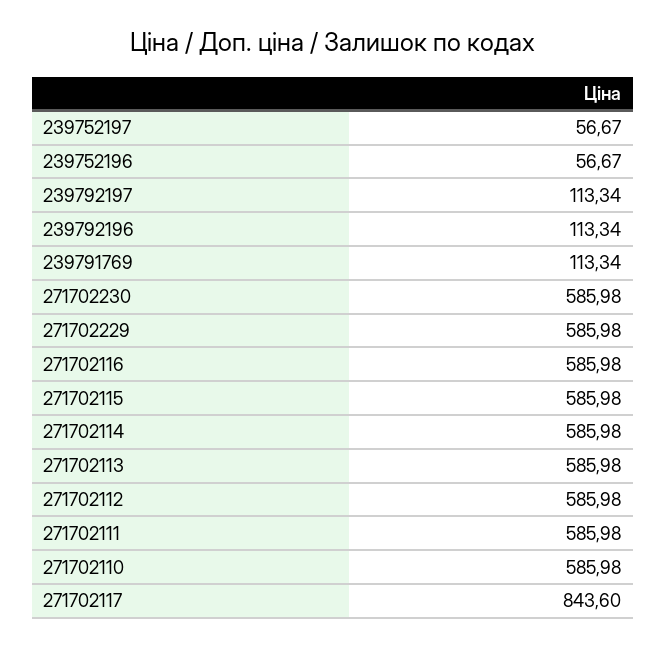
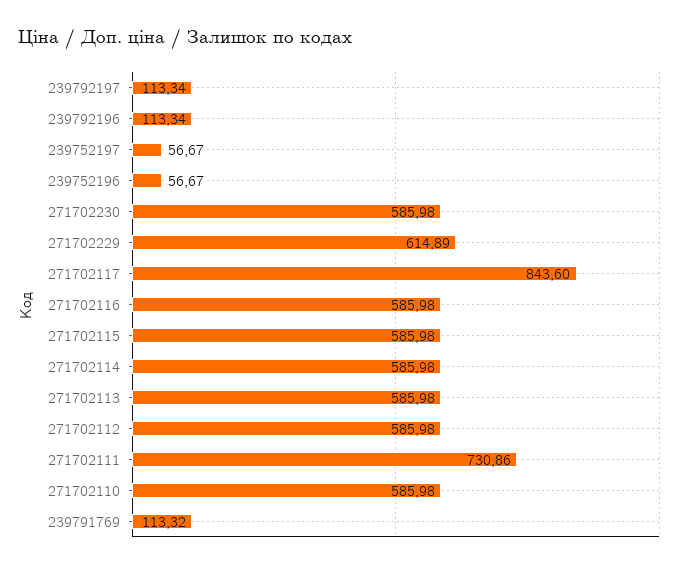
239791769: 113.34 -> 113.32
271702229: 585.98 -> 614.89
271702111: 585.98 -> 730.86

